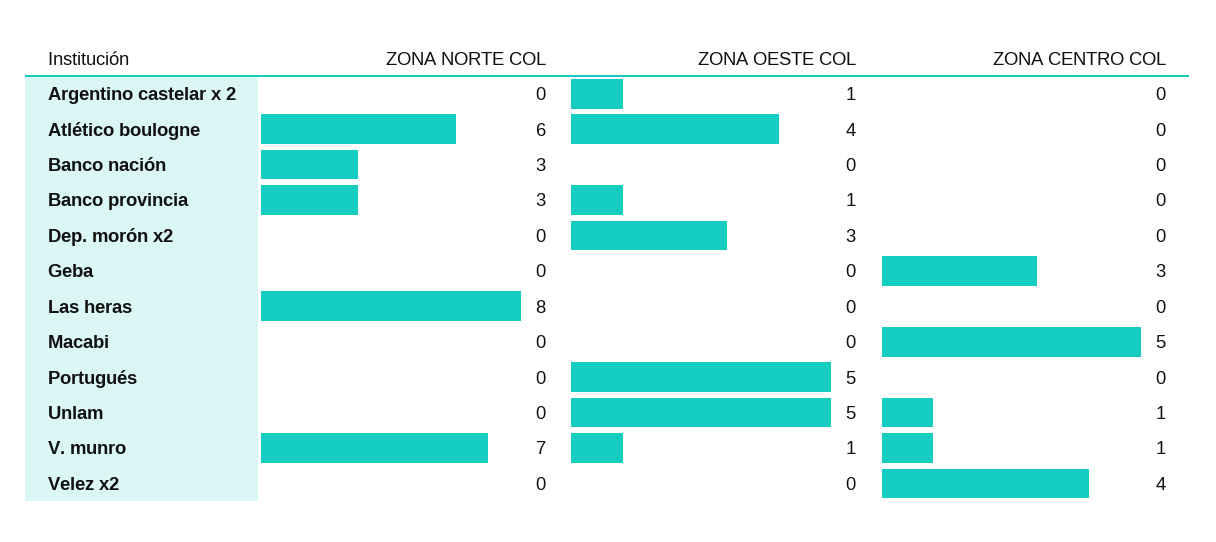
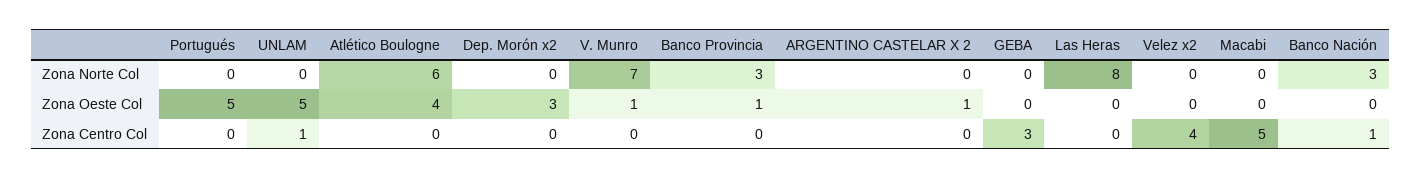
ZONA CENTRO COL, Banco nación: 0 -> 1
ZONA CENTRO COL, V. munro: 1 -> 0

